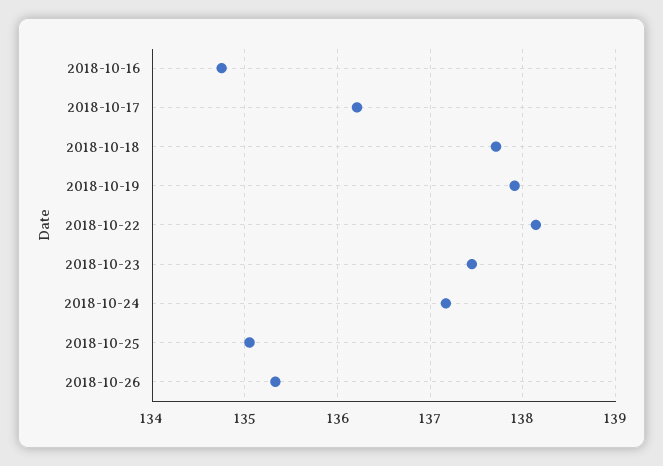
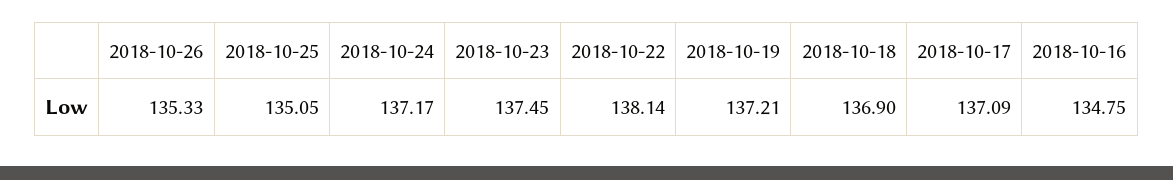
2018-10-17: 136.2 -> 137.09
2018-10-18: 137.7 -> 136.9
2018-10-19: 137.9 -> 137.21

